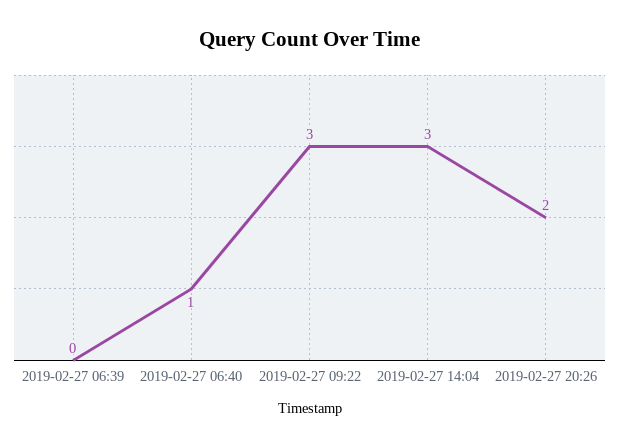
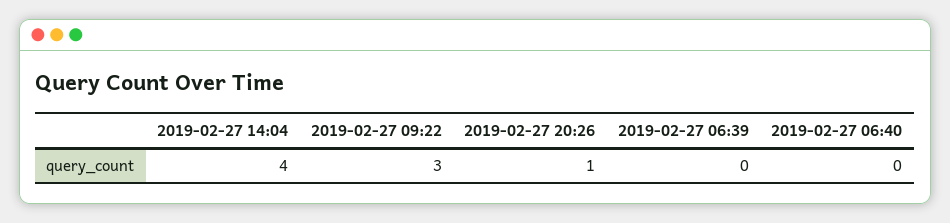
2019-02-27 06:40: 1 -> 0
2019-02-27 14:04: 3 -> 4
2019-02-27 20:26: 2 -> 1

